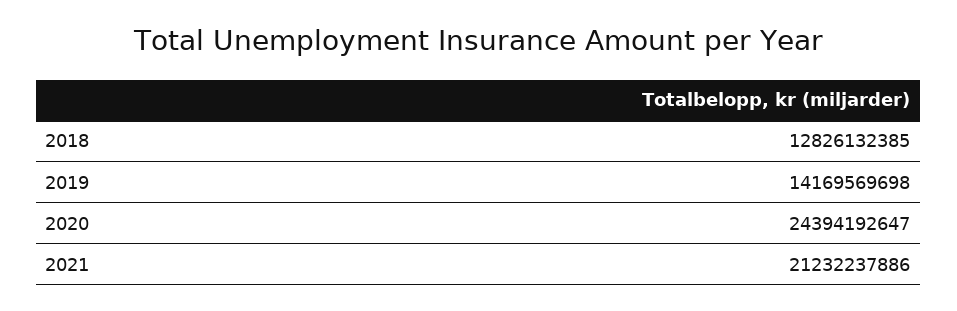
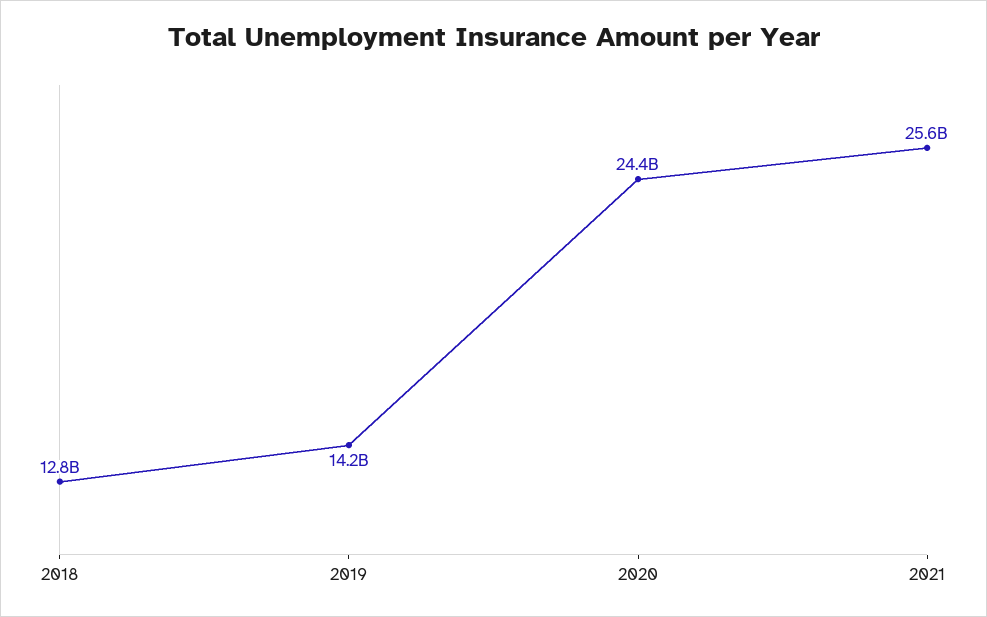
2021: 21232237886 -> 25600000000

